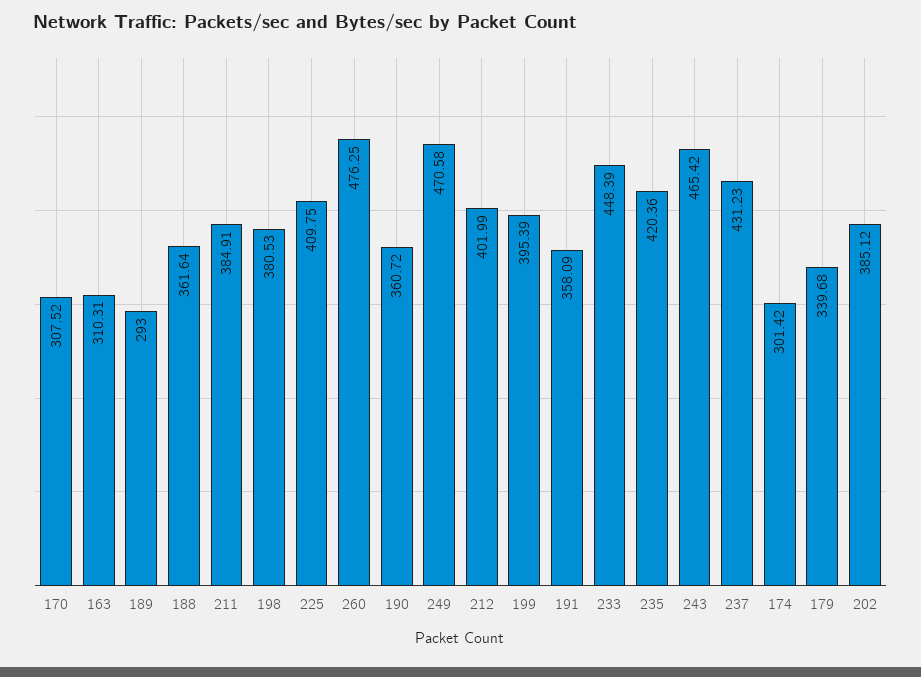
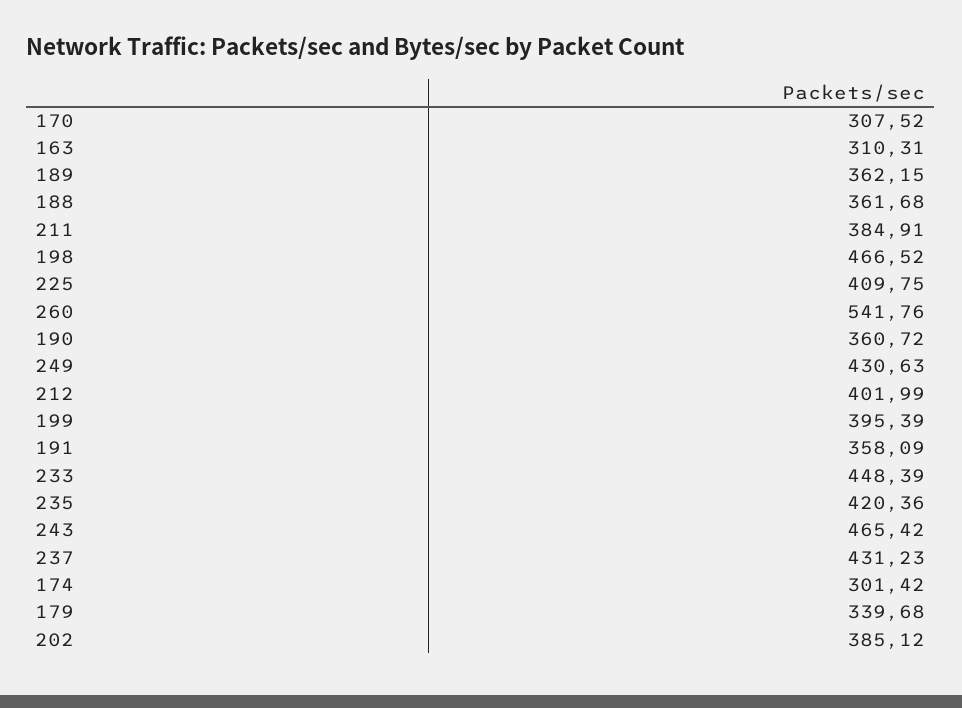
189: 293 -> 362.15
188: 361.64 -> 361.68
198: 380.53 -> 466.52
260: 476.25 -> 541.76
249: 470.58 -> 430.63

